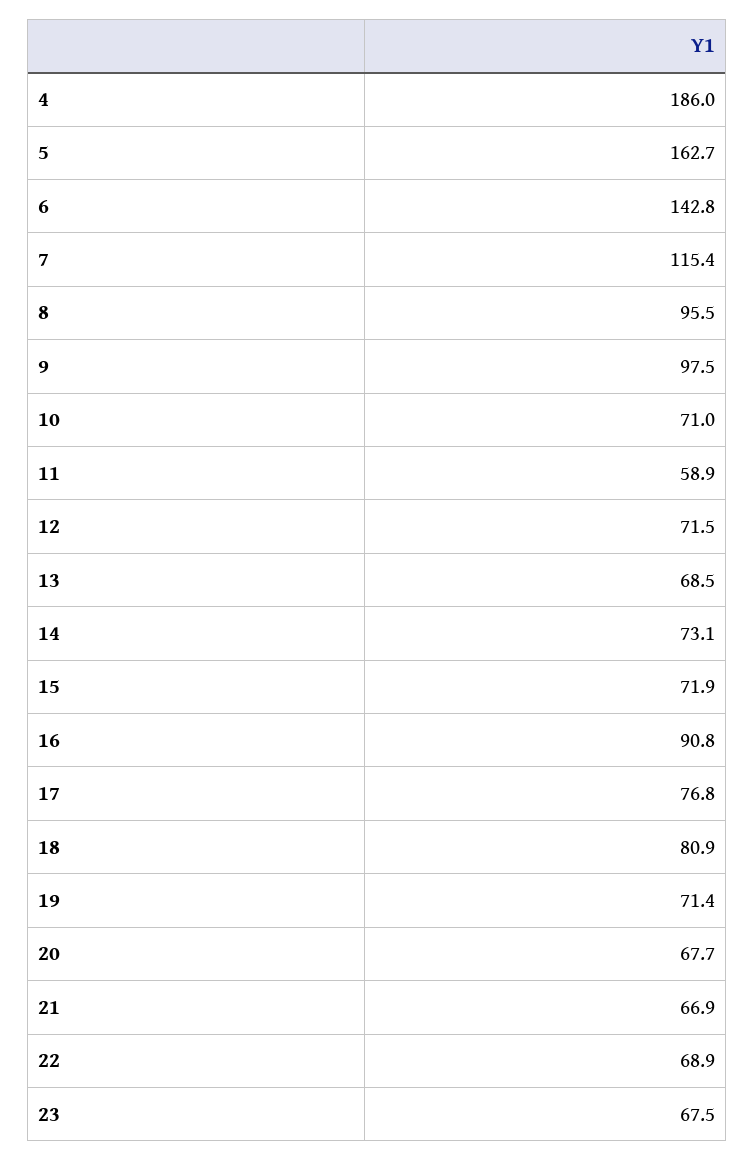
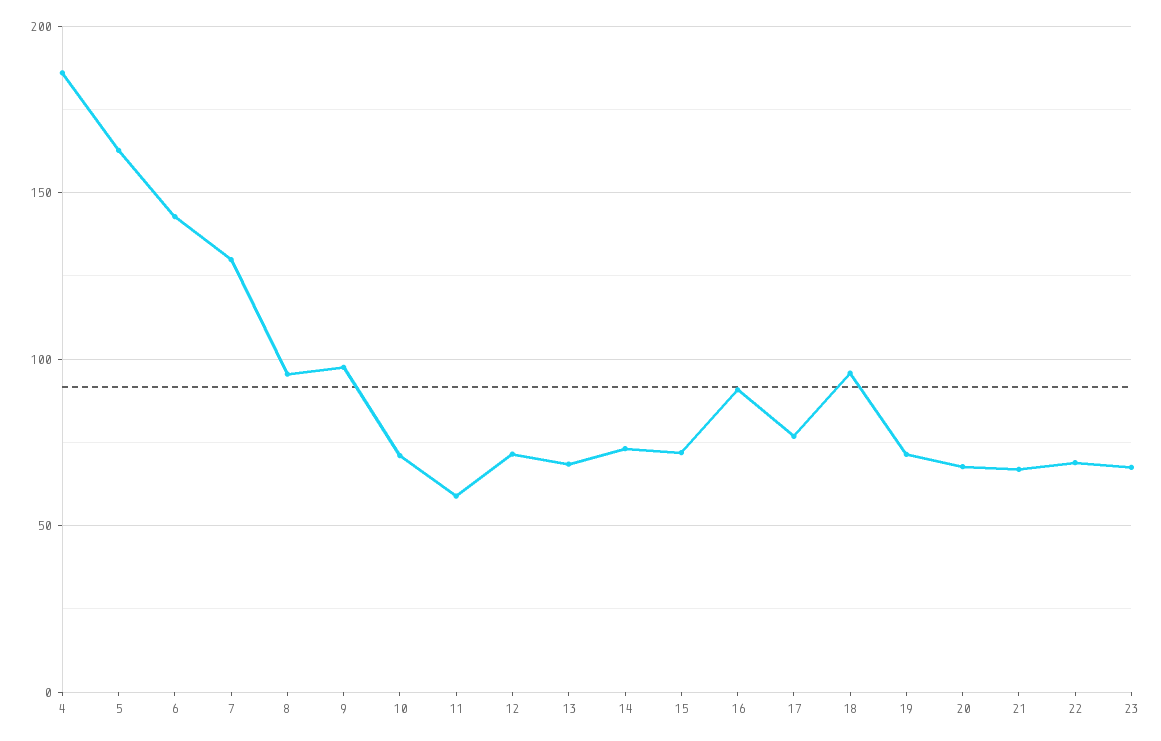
7: 115.4 -> 130
18: 80.9 -> 95

